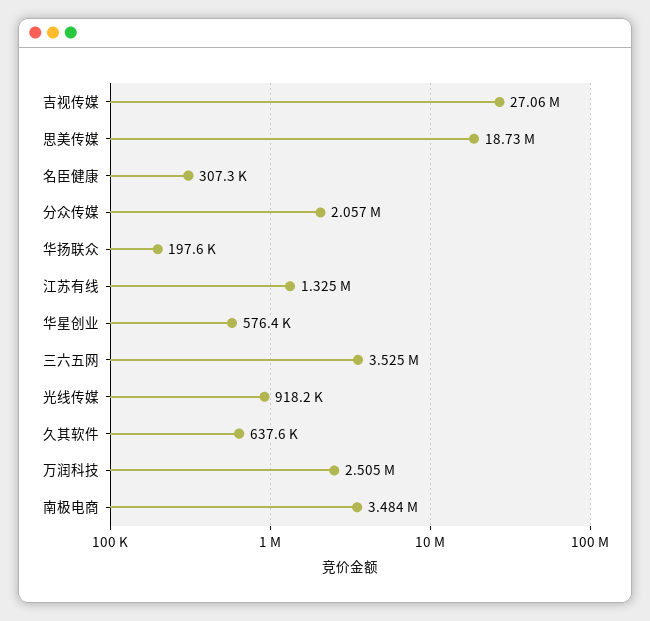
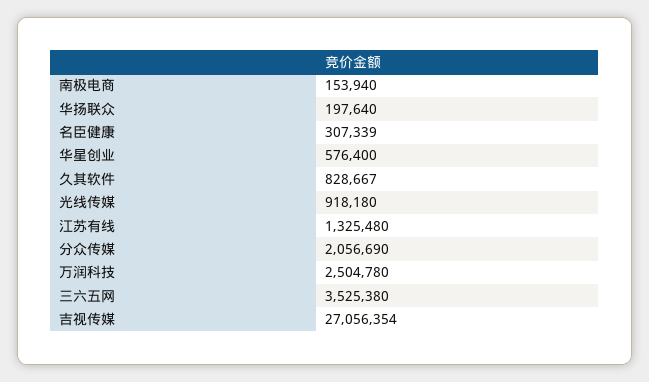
思美传媒: 18730000 -> none
久其软件: 637600 -> 828667
南极电商: 3484000 -> 153940

